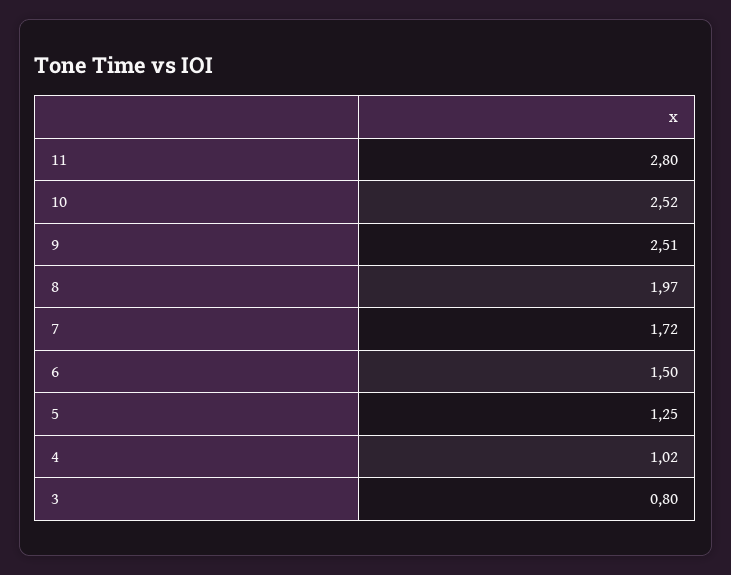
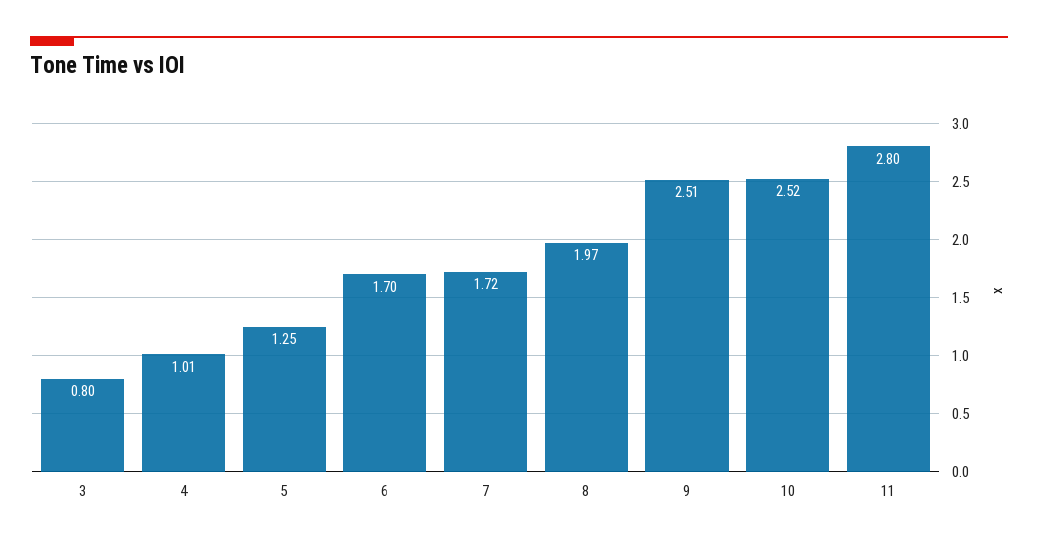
6: 1.5 -> 1.7
4: 1.02 -> 1.01

